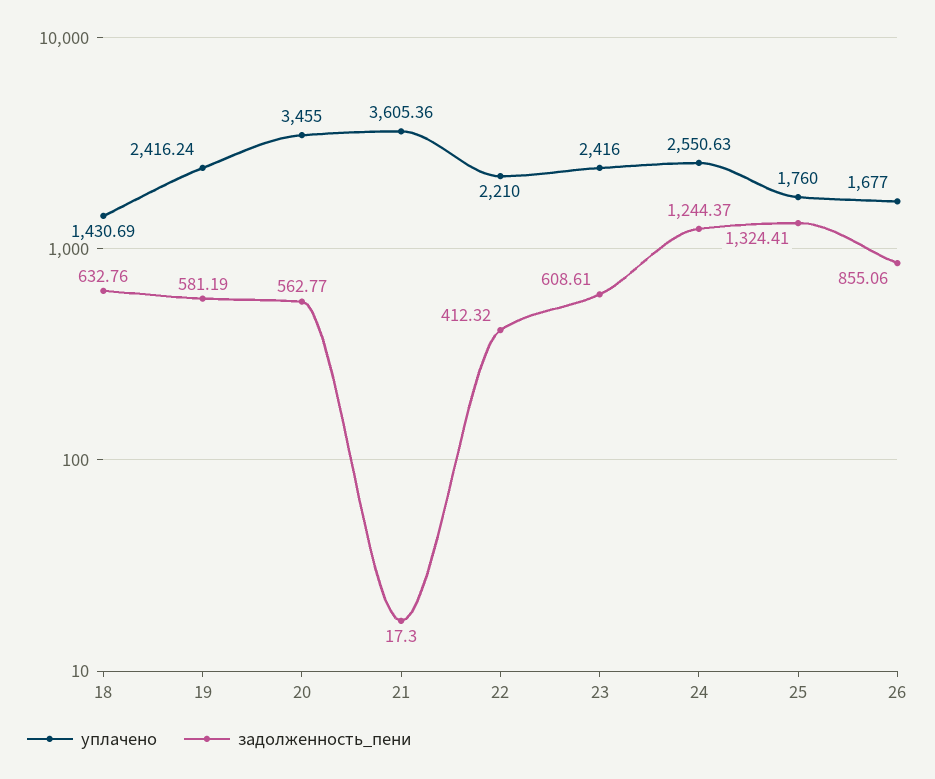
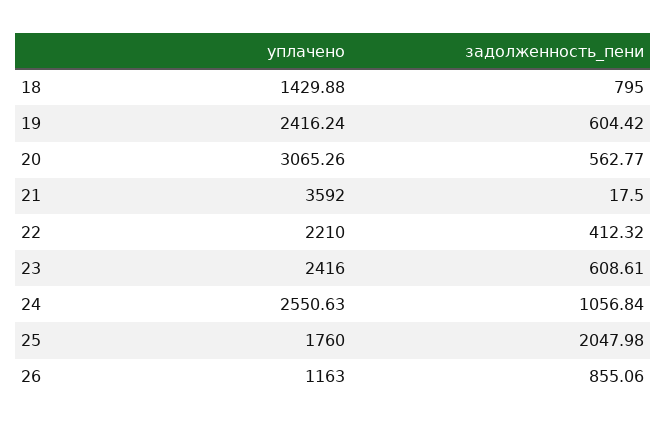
уплачено, 18: 1430.69 -> 1429.88
задолженность_пени, 18: 632.76 -> 795
задолженность_пени, 19: 581.19 -> 604.42
уплачено, 20: 3455 -> 3065.26
уплачено, 21: 3605.36 -> 3592
задолженность_пени, 21: 17.3 -> 17.5
задолженность_пени, 24: 1244.37 -> 1056.84
задолженность_пени, 25: 1324.41 -> 2047.98
уплачено, 26: 1677 -> 1163

